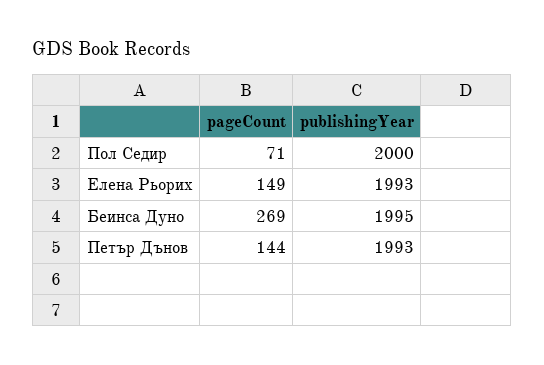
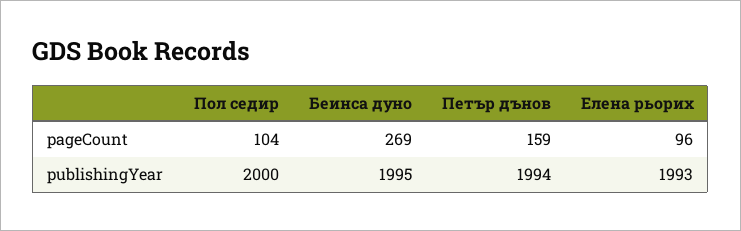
pageCount, Пол Седир: 71 -> 104
pageCount, Елена Рьорих: 149 -> 96
pageCount, Петър Дънов: 144 -> 159
publishingYear, Петър Дънов: 1993 -> 1994

